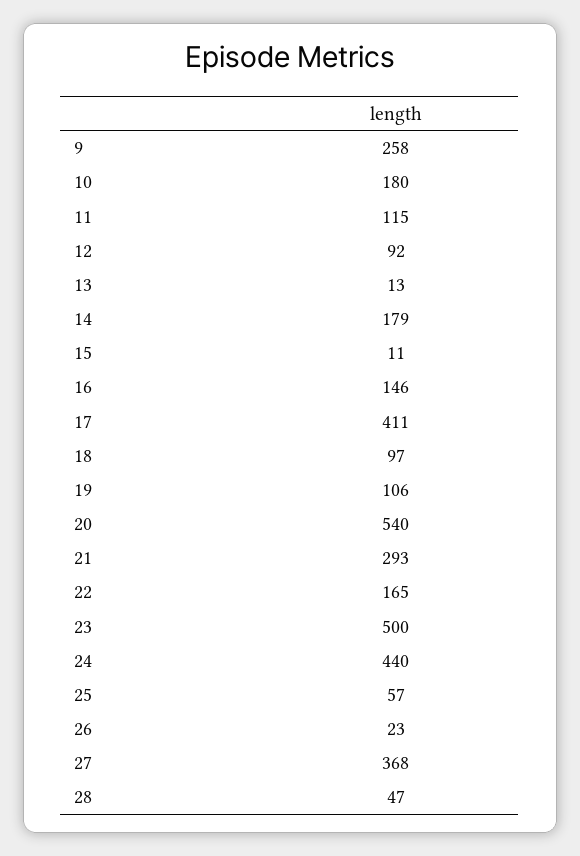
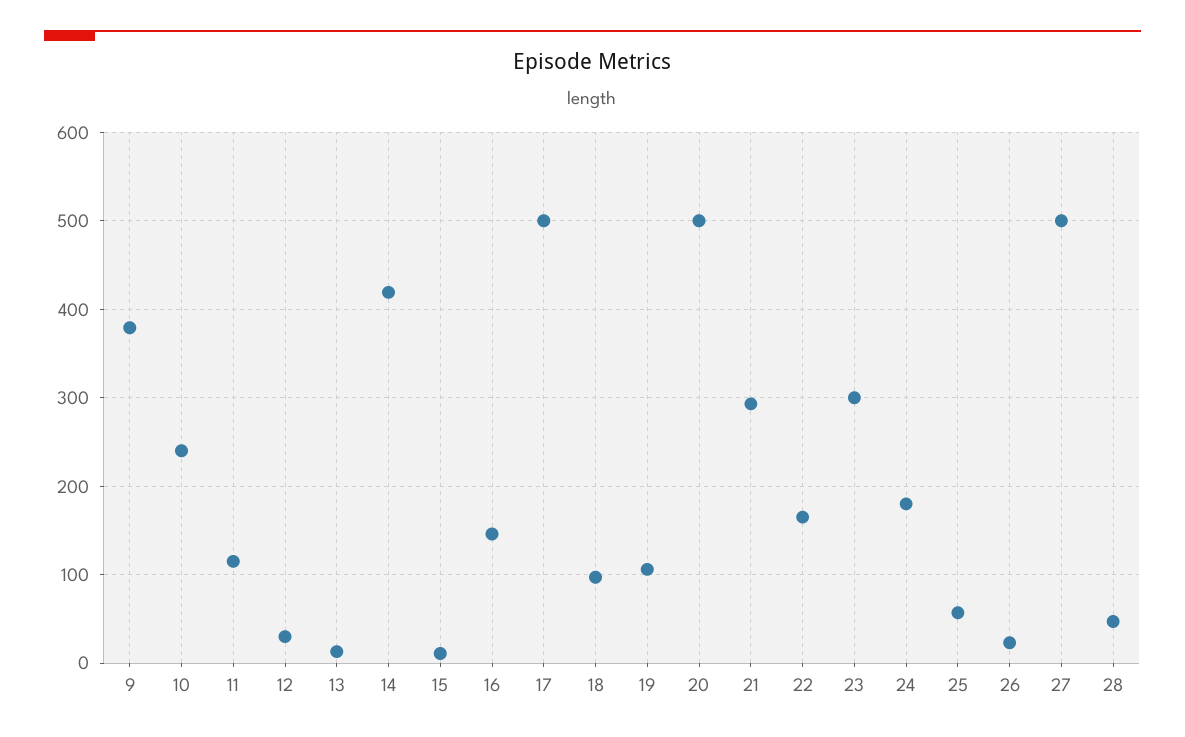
9: 258 -> 380
10: 180 -> 240
12: 92 -> 30
14: 179 -> 420
17: 411 -> 500
20: 540 -> 500
23: 500 -> 300
24: 440 -> 180
27: 368 -> 500

